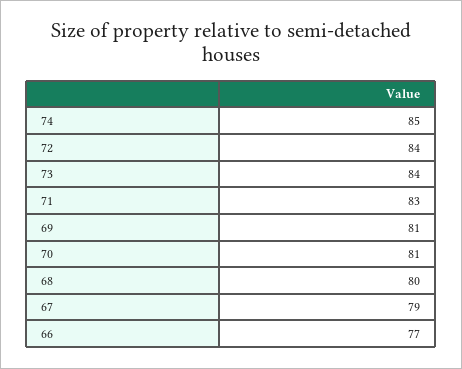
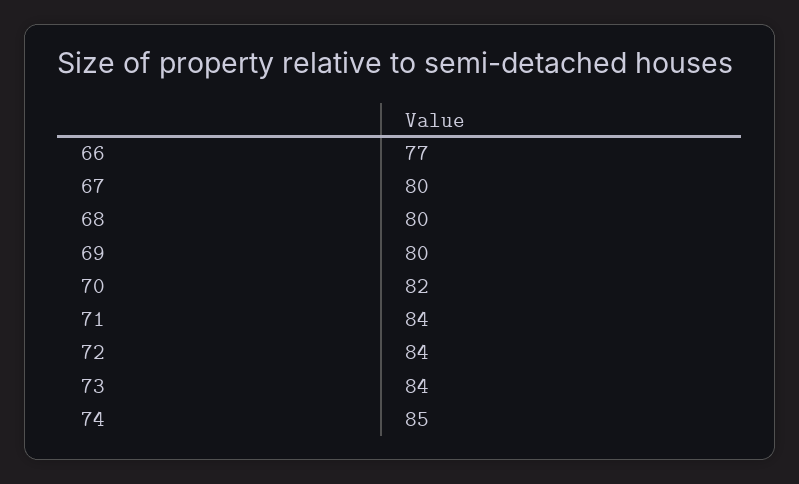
71: 83 -> 84
69: 81 -> 80
70: 81 -> 82
67: 79 -> 80

